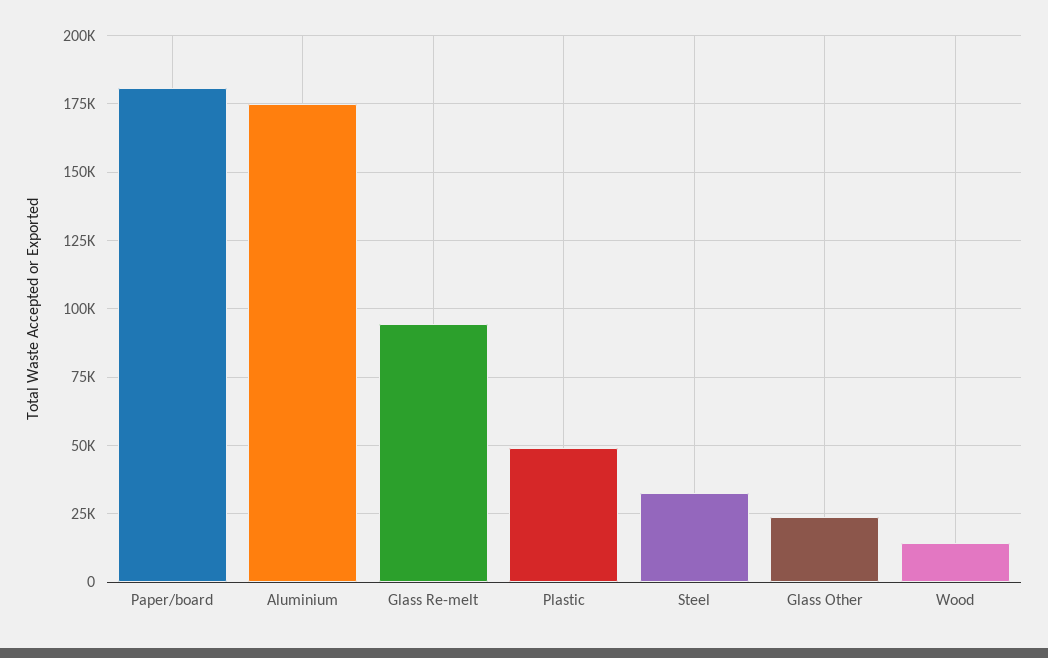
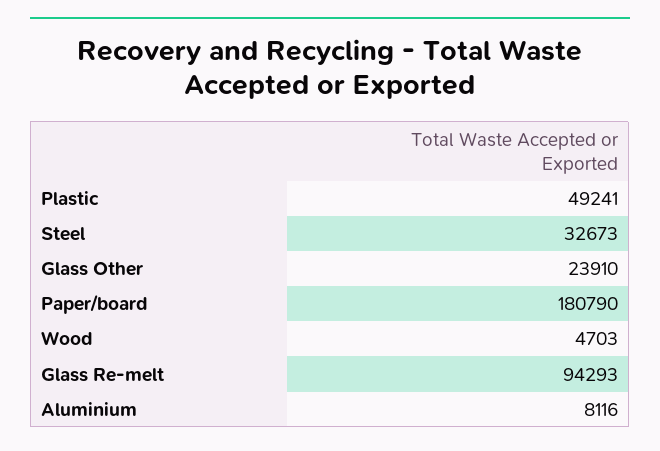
Aluminium: 175000 -> 8116
Wood: 15000 -> 4703

